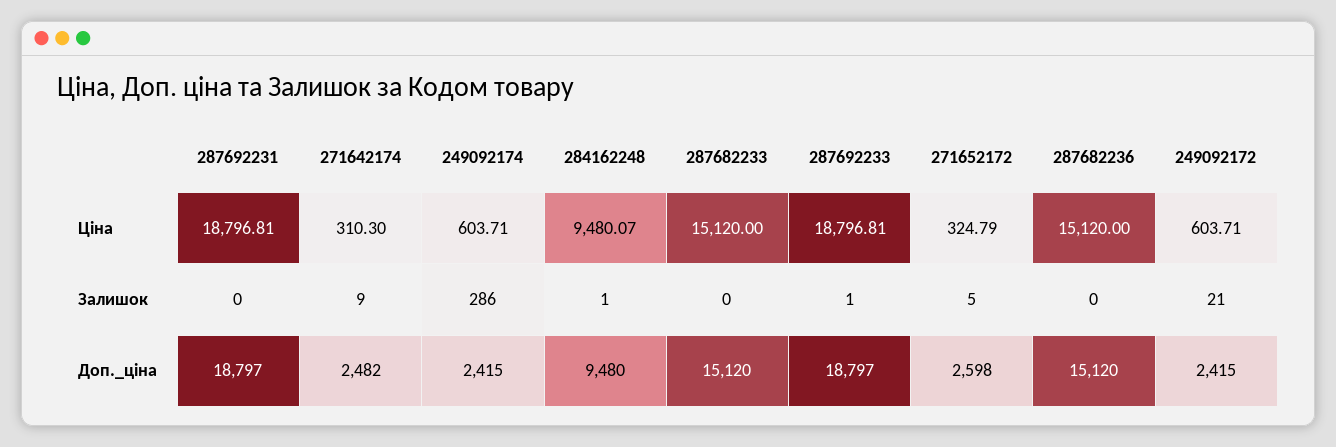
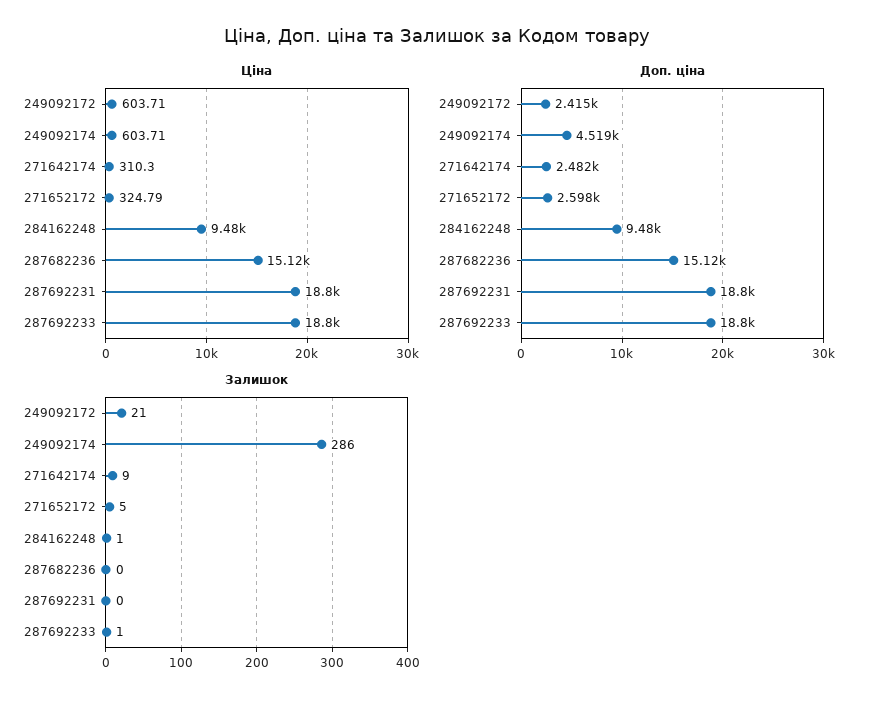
Ціна, 287682233: 15120 -> none
Залишок, 287682233: 0 -> none
Доп._ціна, 249092174: 2415 -> 4519
Доп._ціна, 287682233: 15120 -> none

